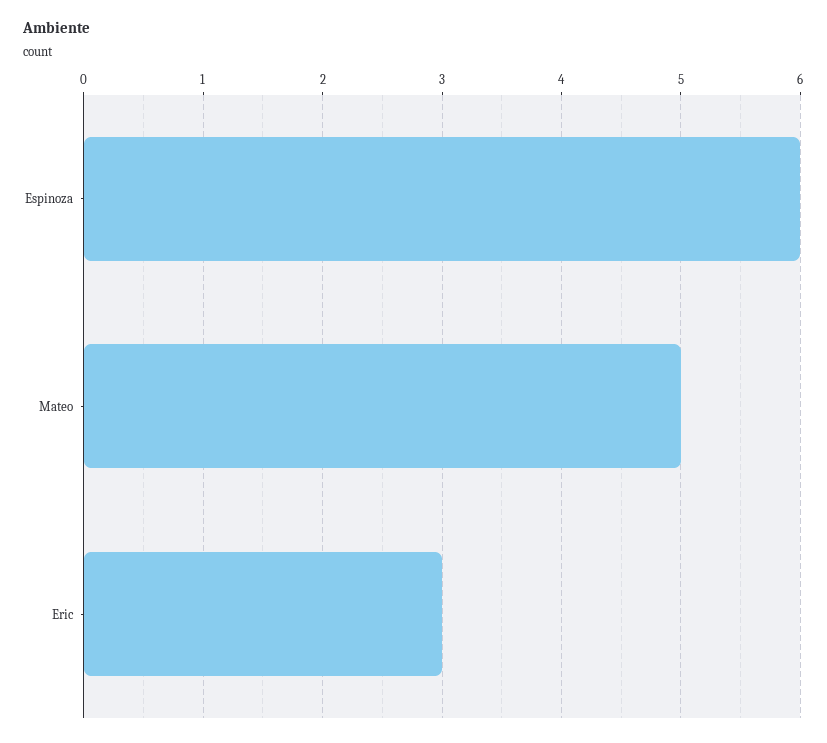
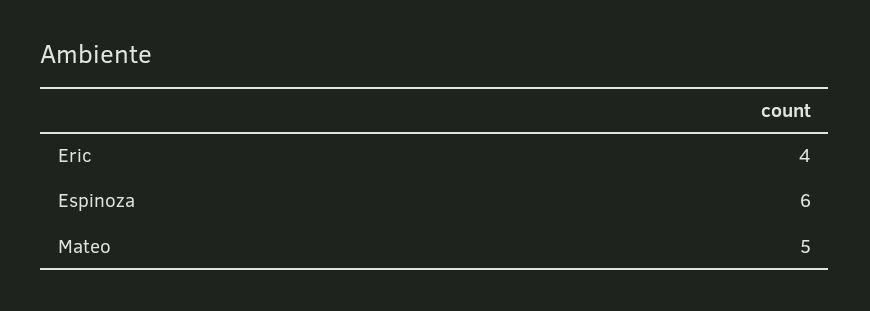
Eric: 3 -> 4

